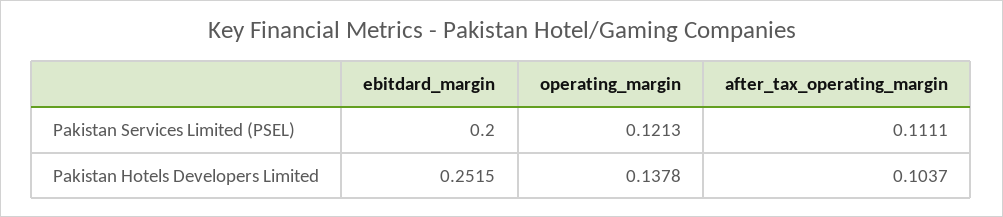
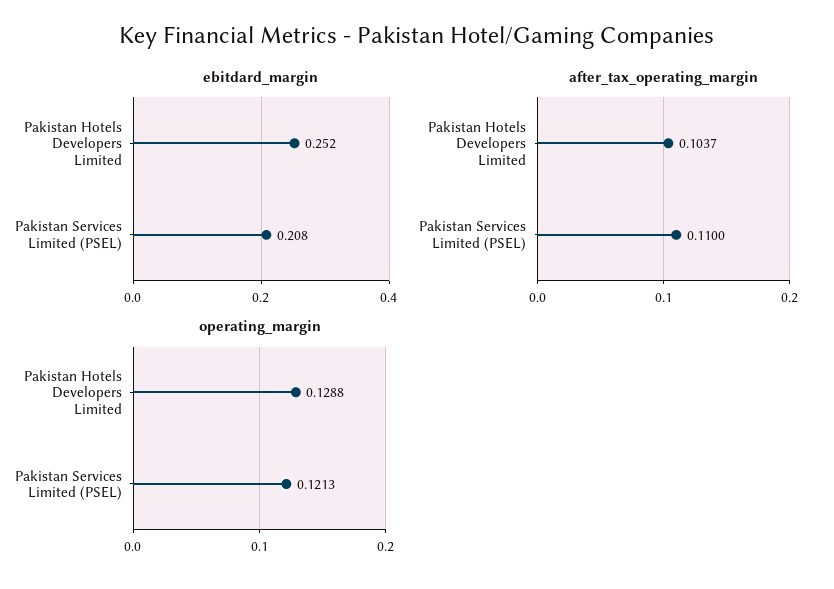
ebitdard_margin, Pakistan Services Limited (PSEL): 0.2 -> 0.208
after_tax_operating_margin, Pakistan Services Limited (PSEL): 0.1111 -> 0.11
operating_margin, Pakistan Hotels Developers Limited: 0.1378 -> 0.1288

